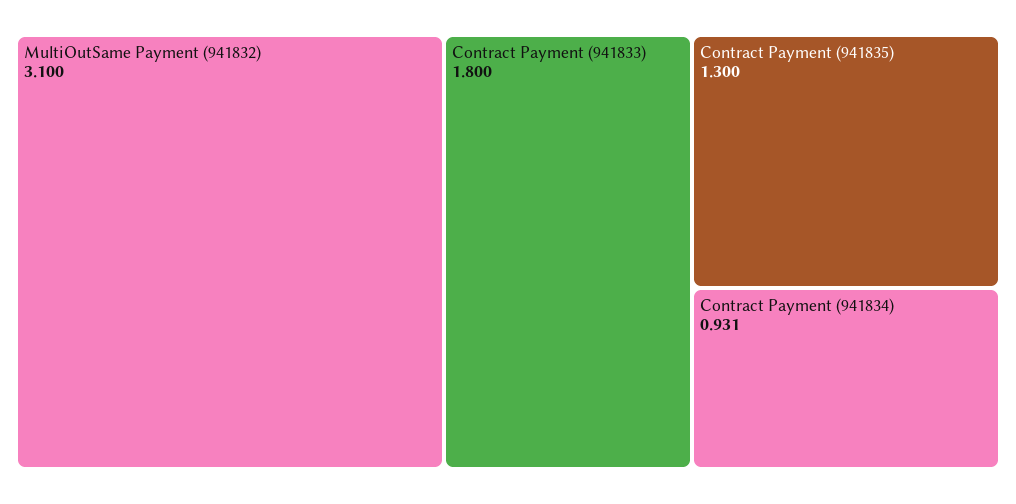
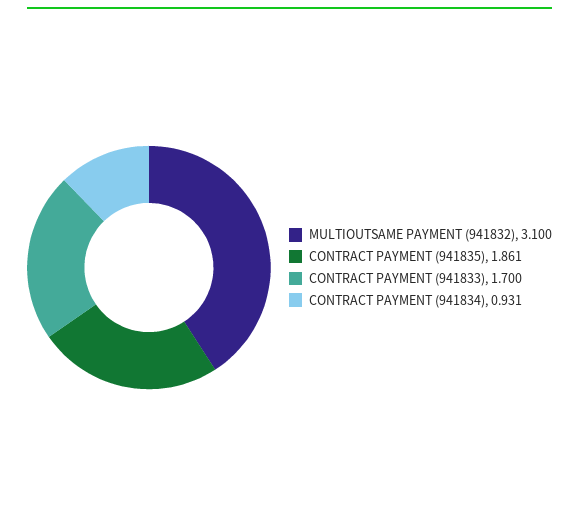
Contract Payment (941833): 1.8 -> 1.7
Contract Payment (941835): 1.3 -> 1.861

